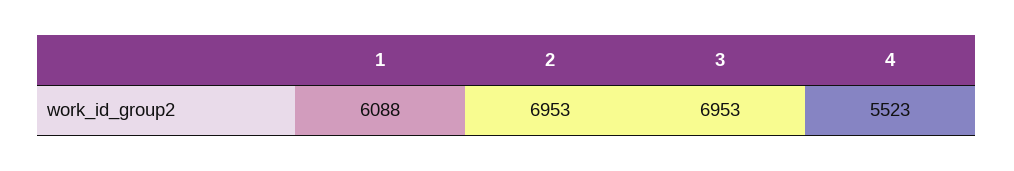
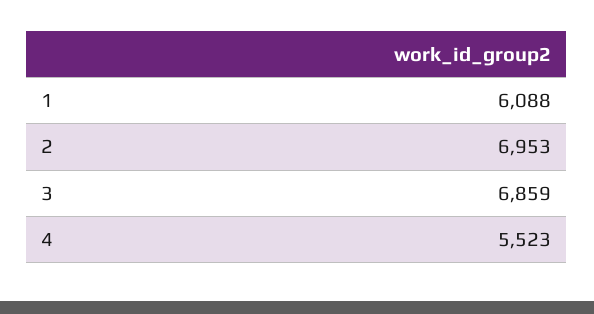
3: 6953 -> 6859

